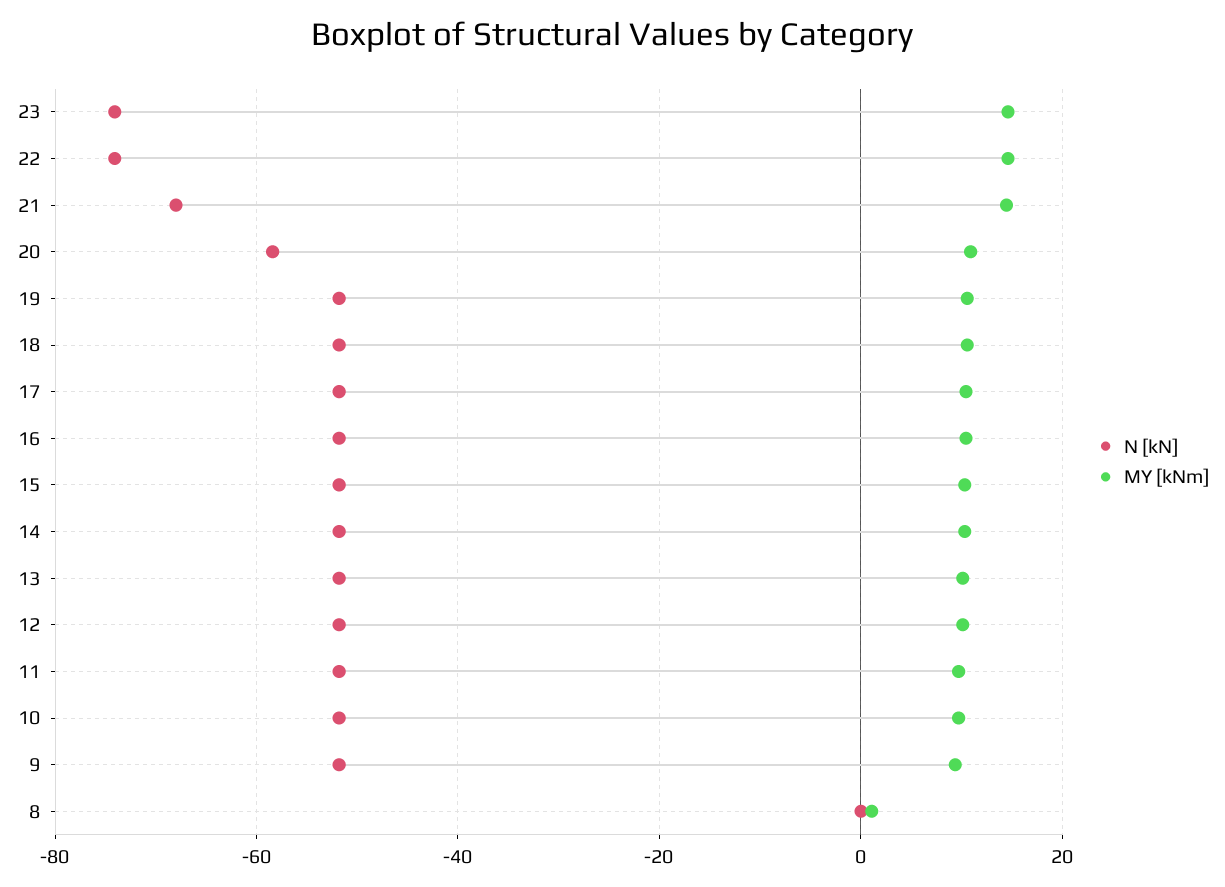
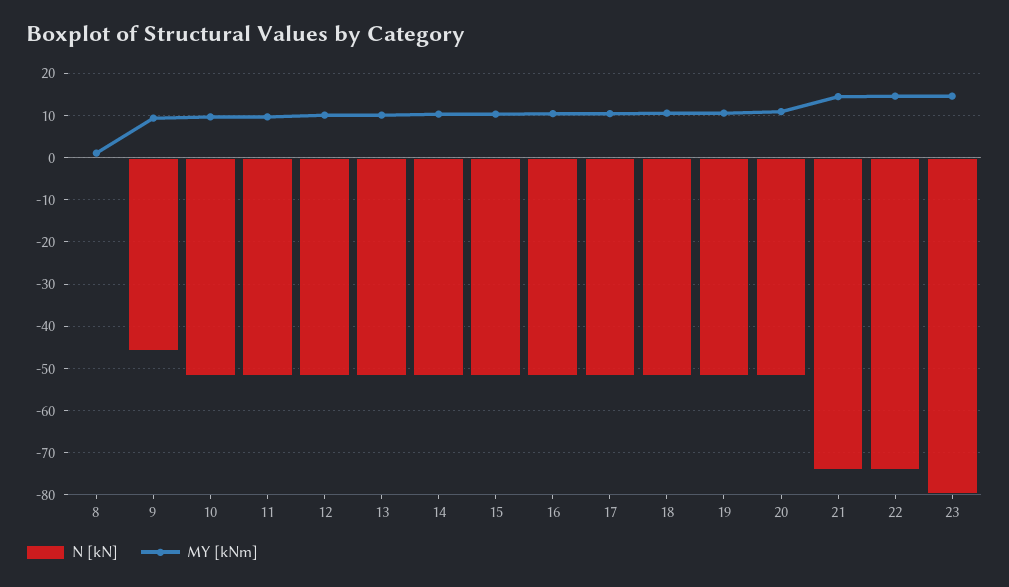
N [kN], 23: -74 -> -80
N [kN], 21: -68 -> -74
N [kN], 20: -58 -> -52
N [kN], 9: -52 -> -46

